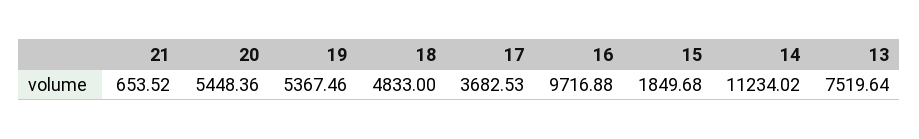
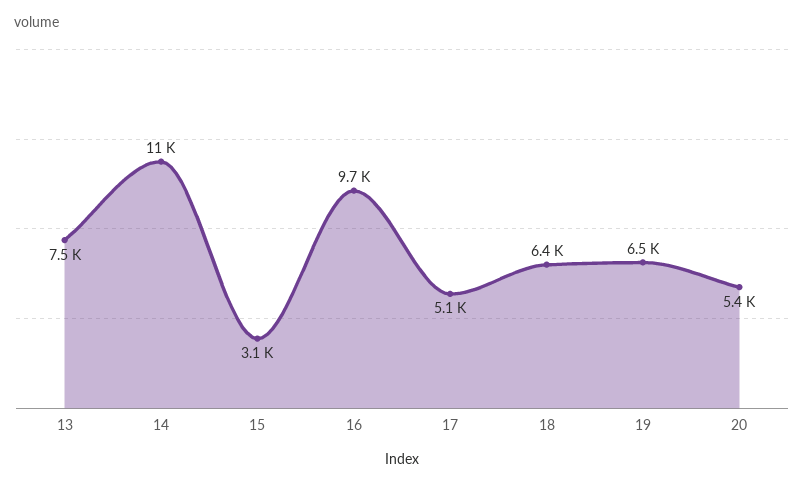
21: 653.52 -> none
19: 5367.46 -> 6500
18: 4833 -> 6400
17: 3682.53 -> 5100
15: 1849.68 -> 3100

